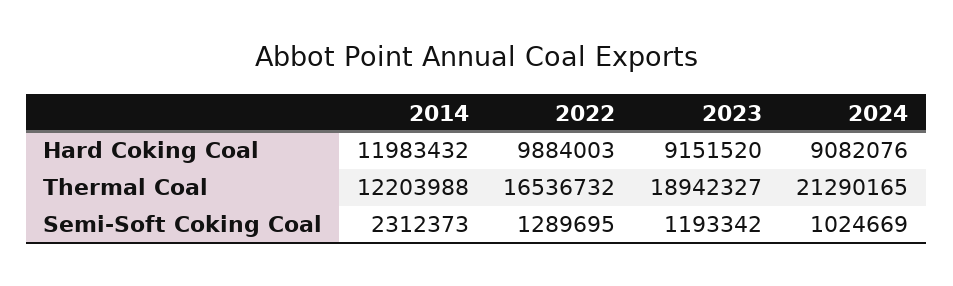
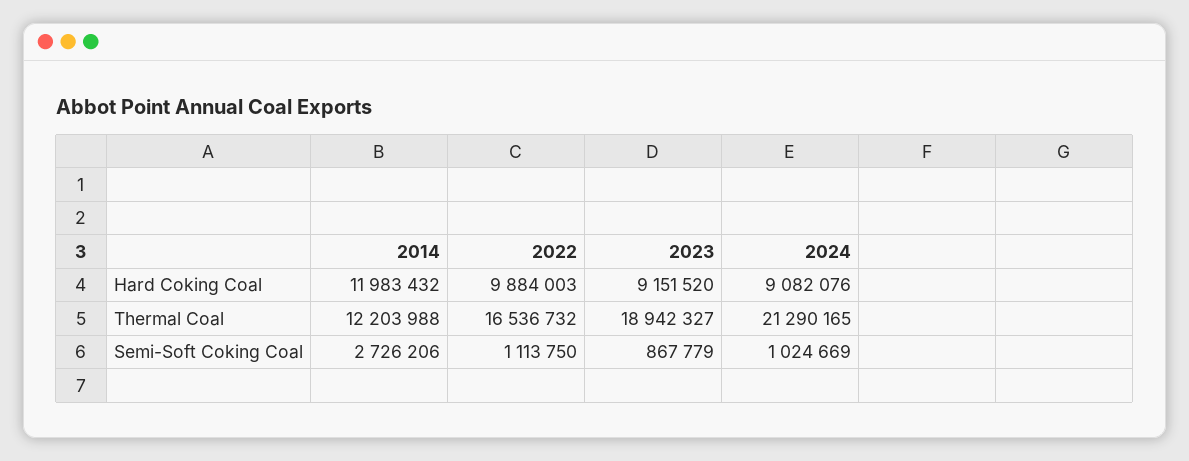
2014, Semi-Soft Coking Coal: 2312373 -> 2726206
2022, Semi-Soft Coking Coal: 1289695 -> 1113750
2023, Semi-Soft Coking Coal: 1193342 -> 867779

